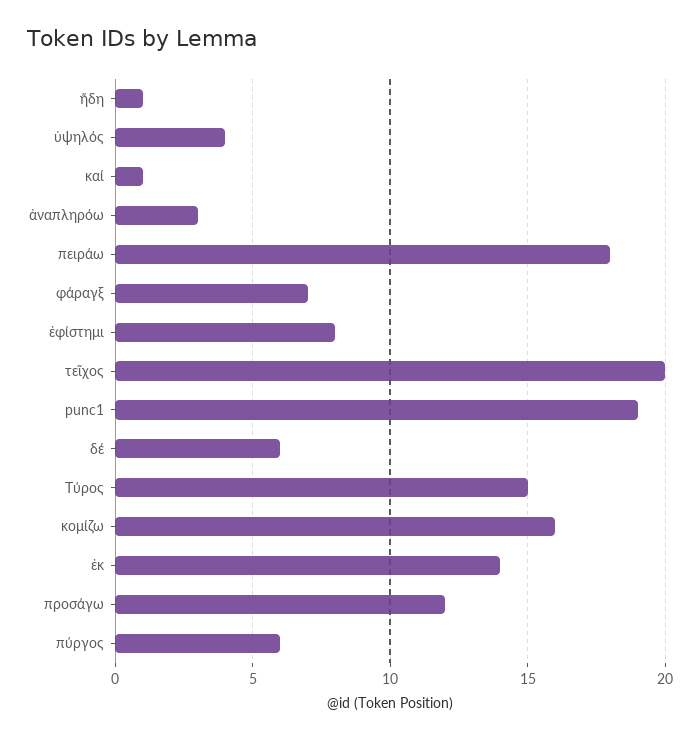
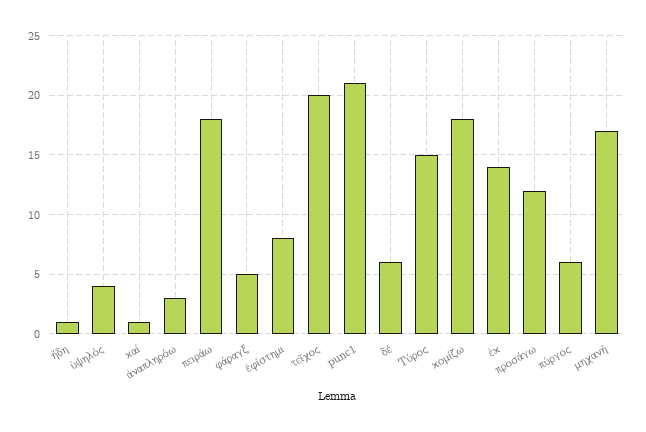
φάραγξ: 7 -> 5
punc1: 19 -> 21
κομίζω: 16 -> 18
μηχανή: none -> 17

